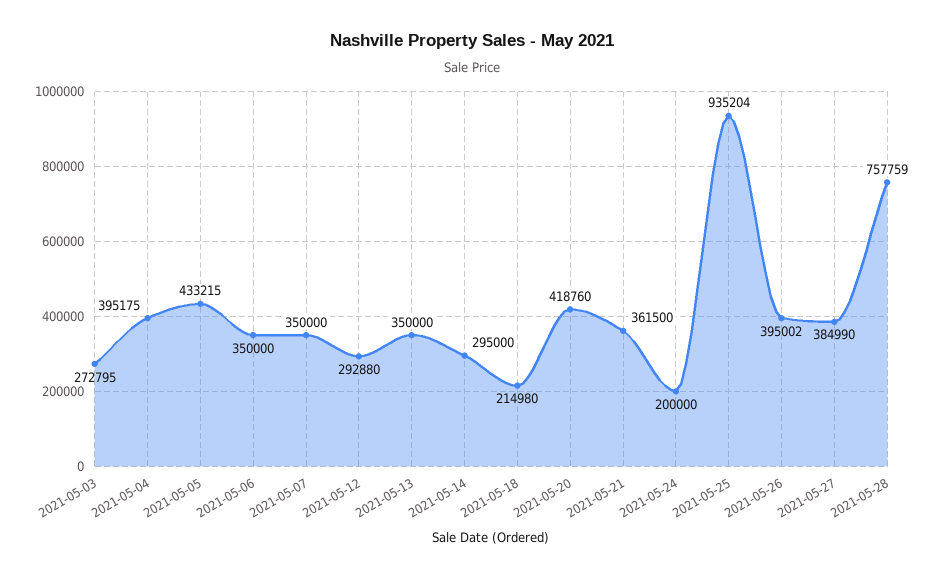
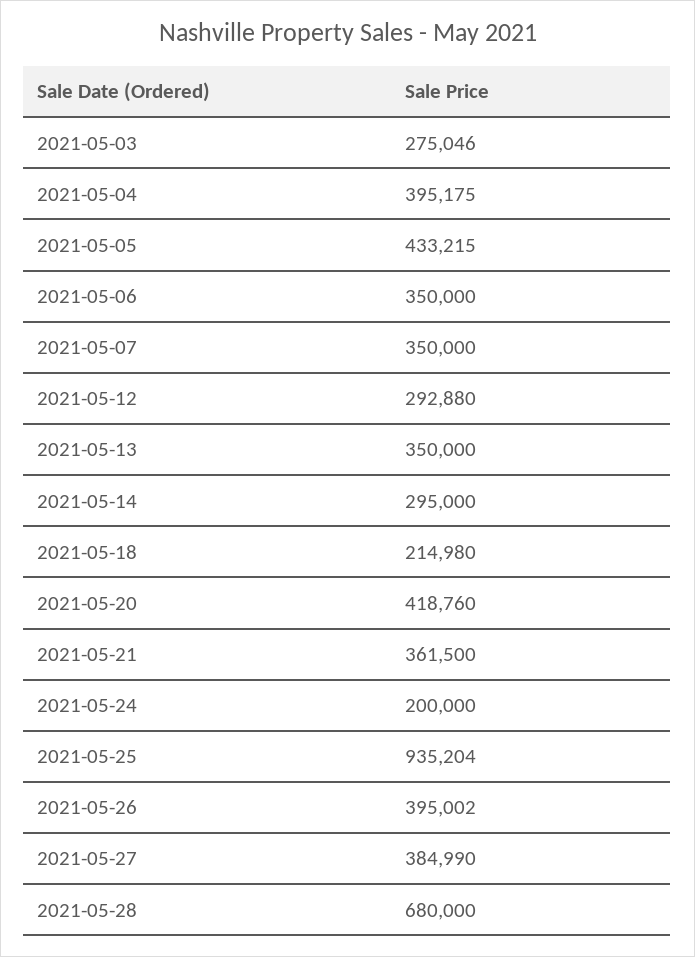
2021-05-03: 272795 -> 275046
2021-05-28: 757759 -> 680000

